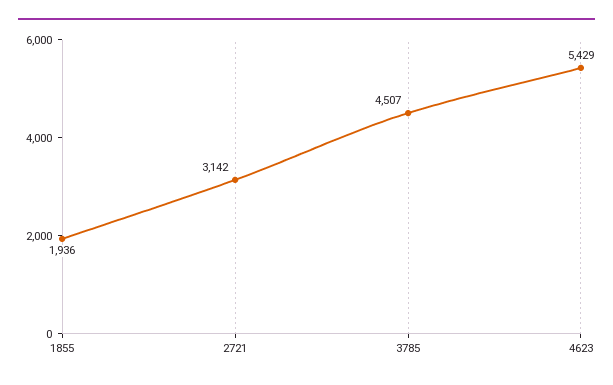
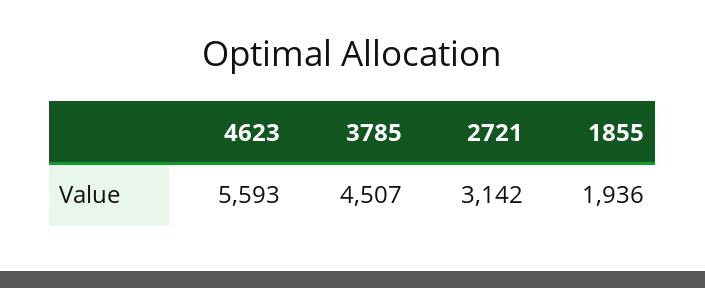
4623: 5429 -> 5593

